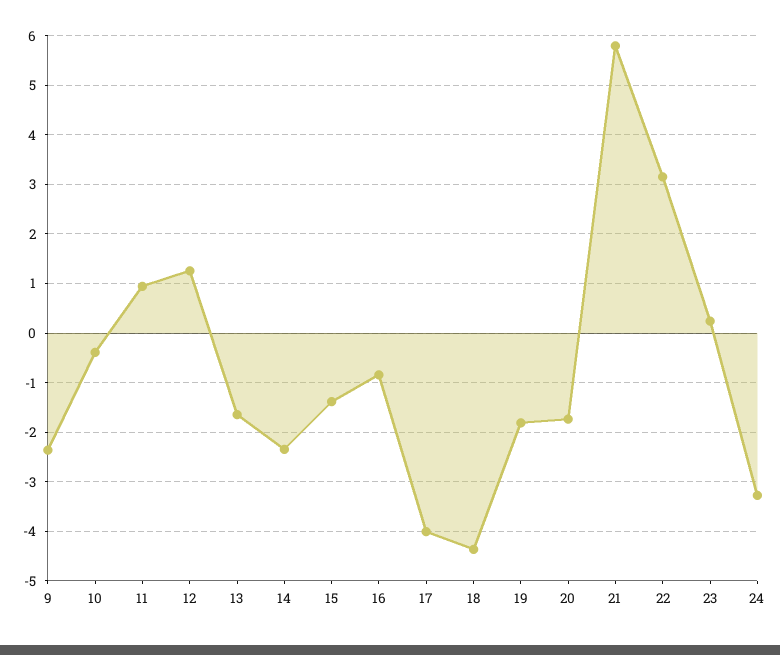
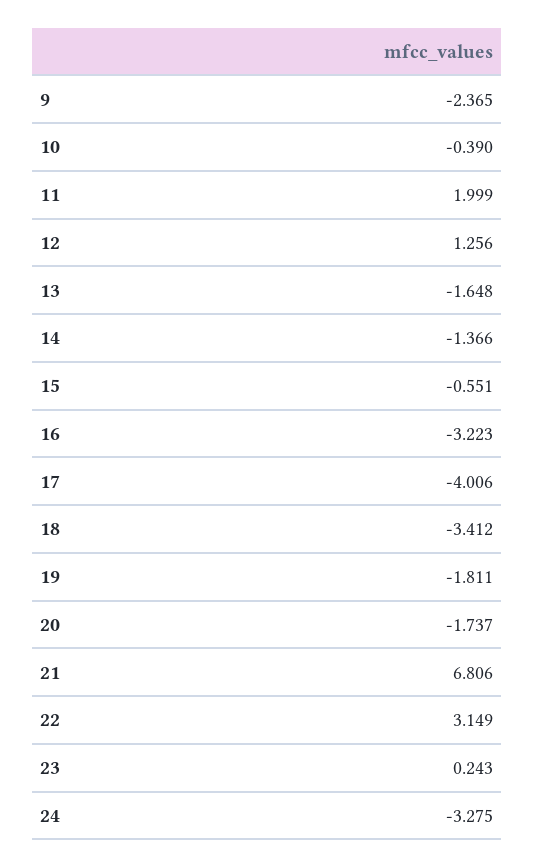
11: 1 -> 1.999
14: -2.4 -> -1.366
15: -1.4 -> -0.551
16: -0.8 -> -3.223
18: -4.4 -> -3.412
21: 5.8 -> 6.806

